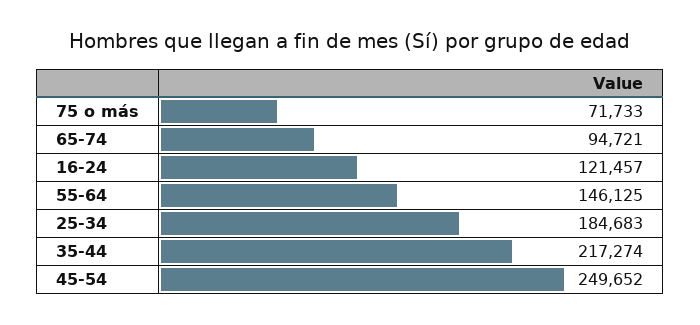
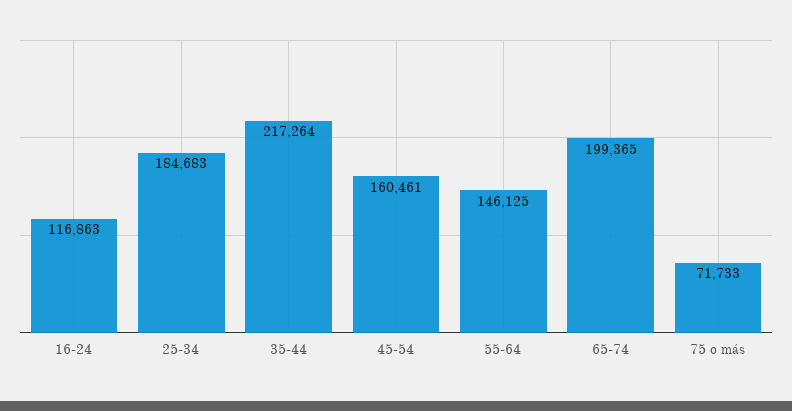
65-74: 94721 -> 199365
16-24: 121457 -> 116863
35-44: 217274 -> 217264
45-54: 249652 -> 160461

